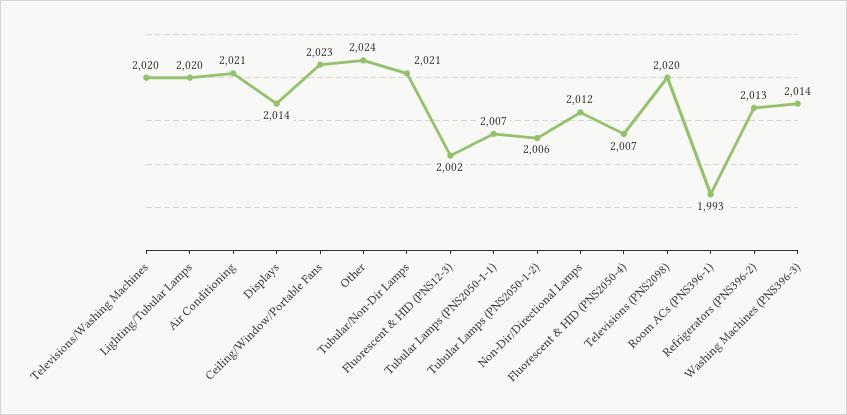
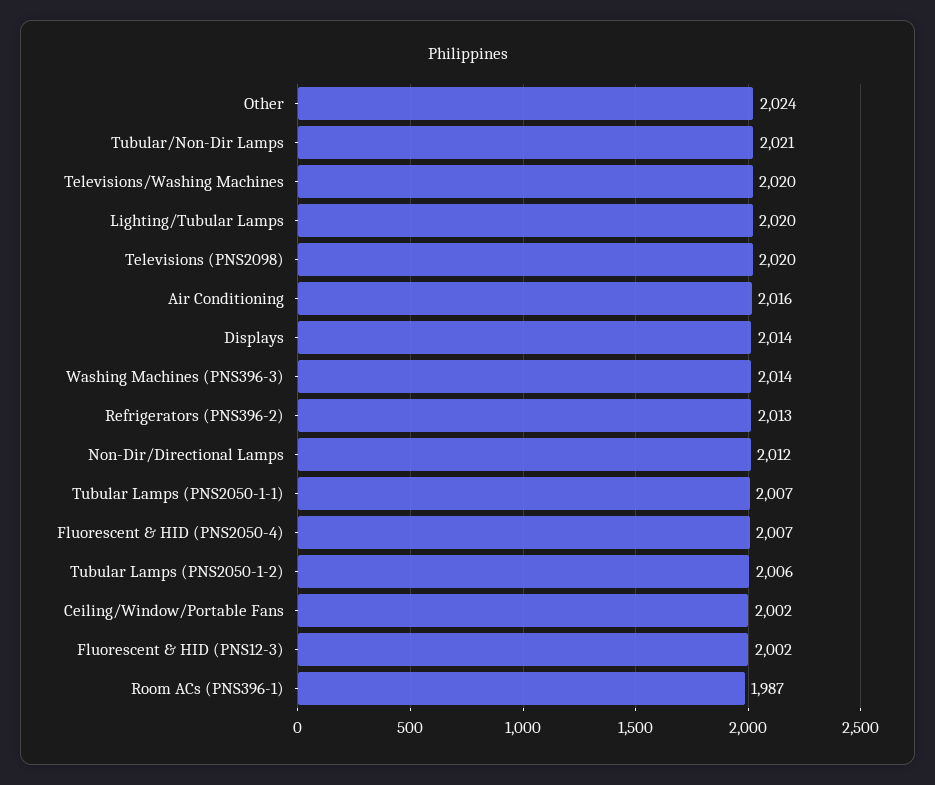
Air Conditioning: 2021 -> 2016
Ceiling/Window/Portable Fans: 2023 -> 2002
Room ACs (PNS396-1): 1993 -> 1987

